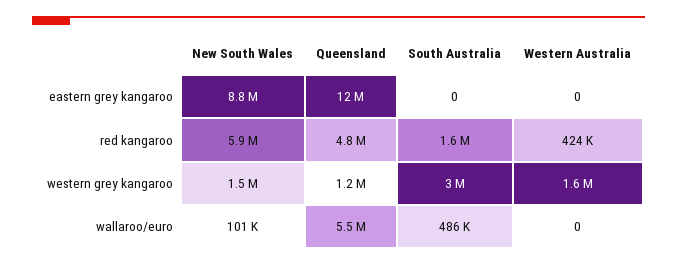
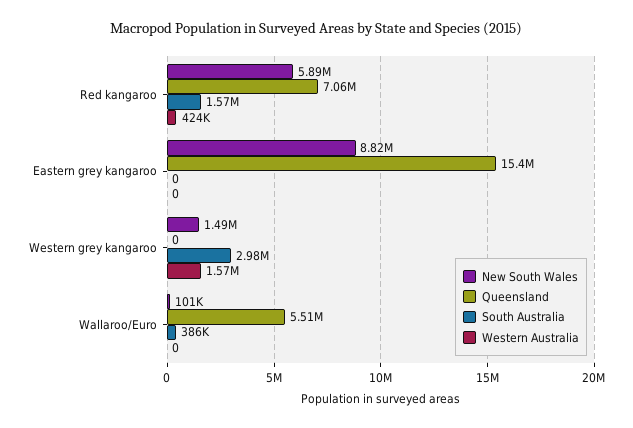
Queensland, eastern grey kangaroo: 12000000 -> 15400000
Queensland, red kangaroo: 4800000 -> 7060000
Queensland, western grey kangaroo: 1200000 -> 0
South Australia, wallaroo/euro: 486000 -> 386000

